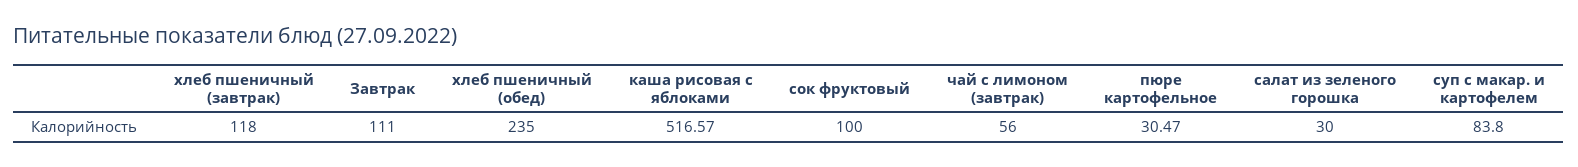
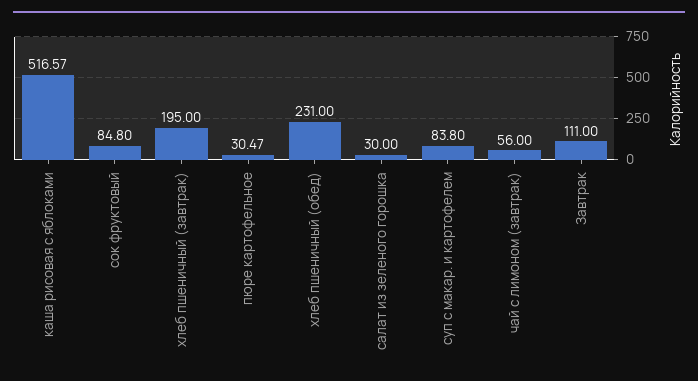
хлеб пшеничный (завтрак): 118 -> 195
хлеб пшеничный (обед): 235 -> 231
сок фруктовый: 100 -> 84.8

